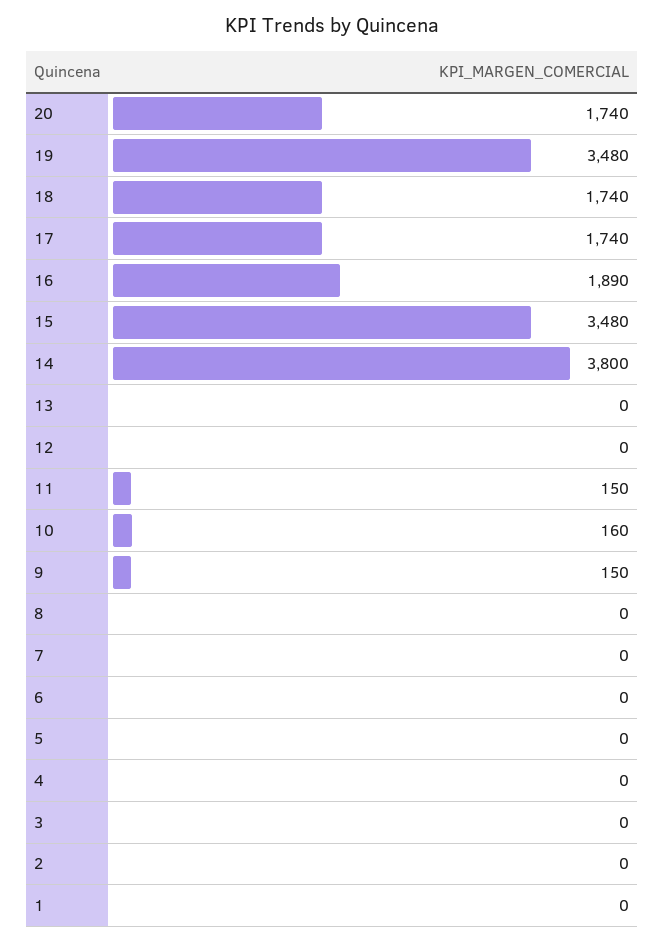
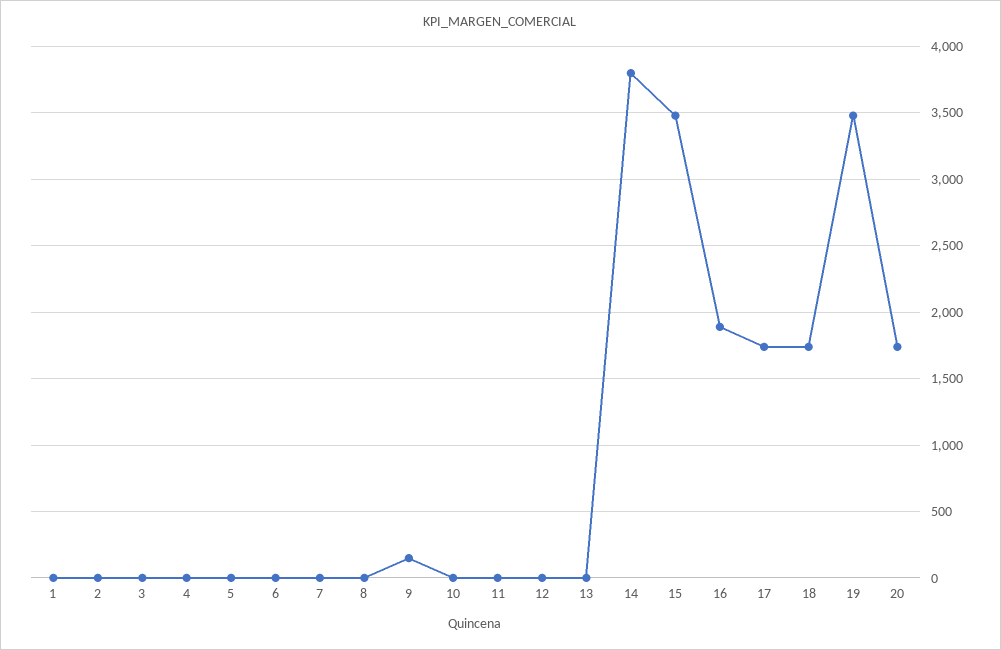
11: 150 -> 0
10: 160 -> 0

